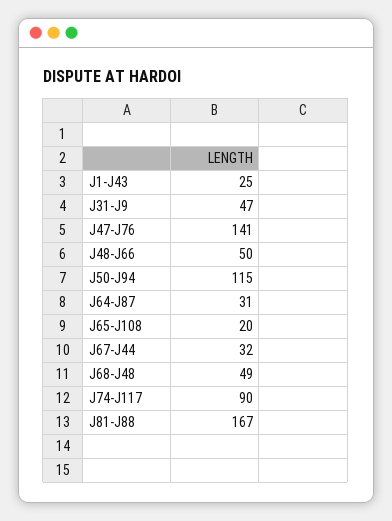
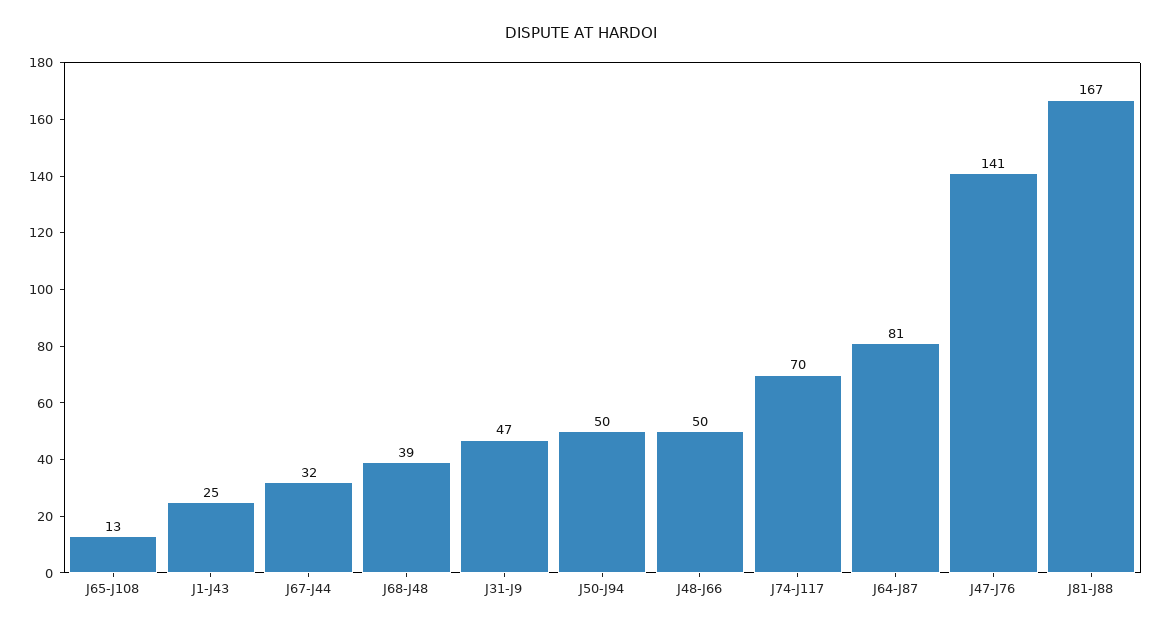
J50-J94: 115 -> 50
J64-J87: 31 -> 81
J65-J108: 20 -> 13
J68-J48: 49 -> 39
J74-J117: 90 -> 70

